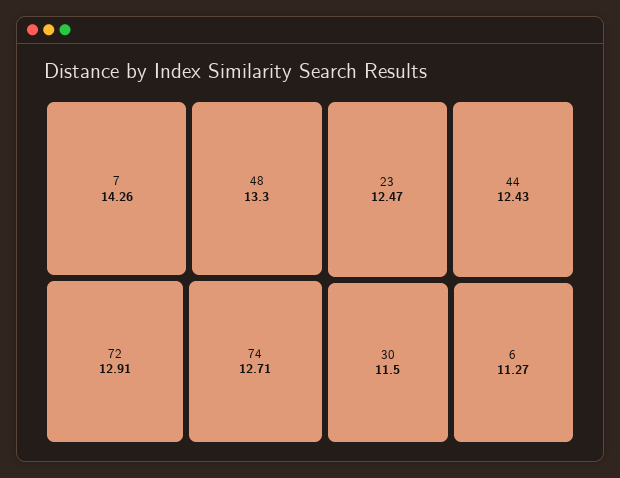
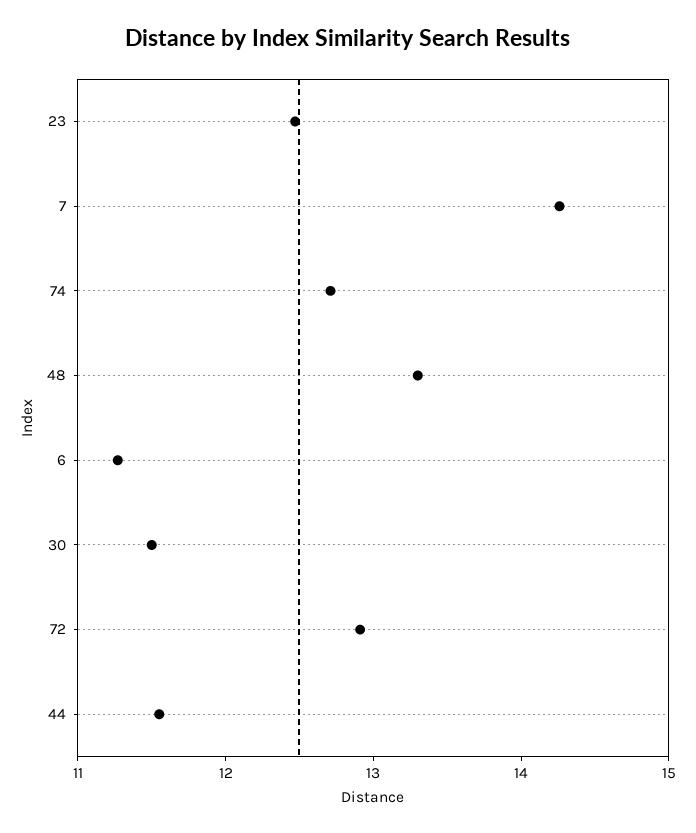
44: 12.43 -> 11.6

